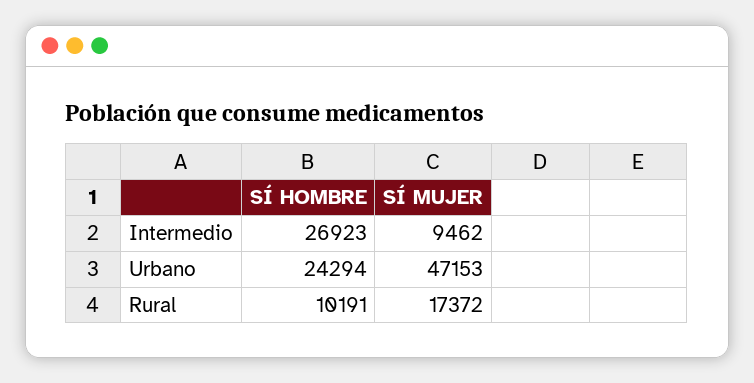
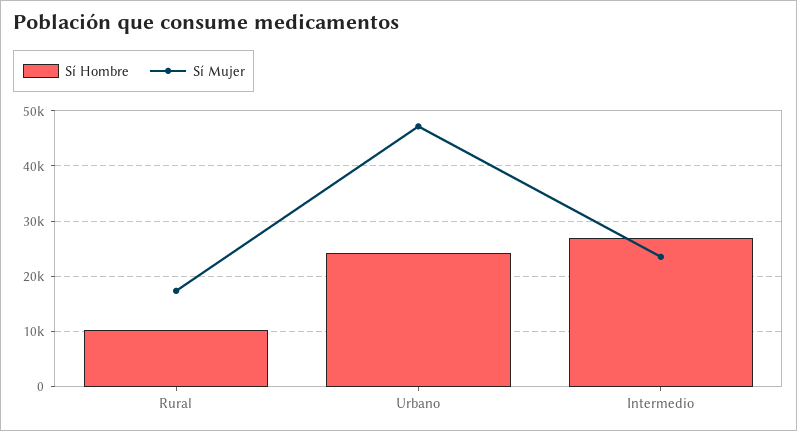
SÍ MUJER, Intermedio: 9462 -> 24000

